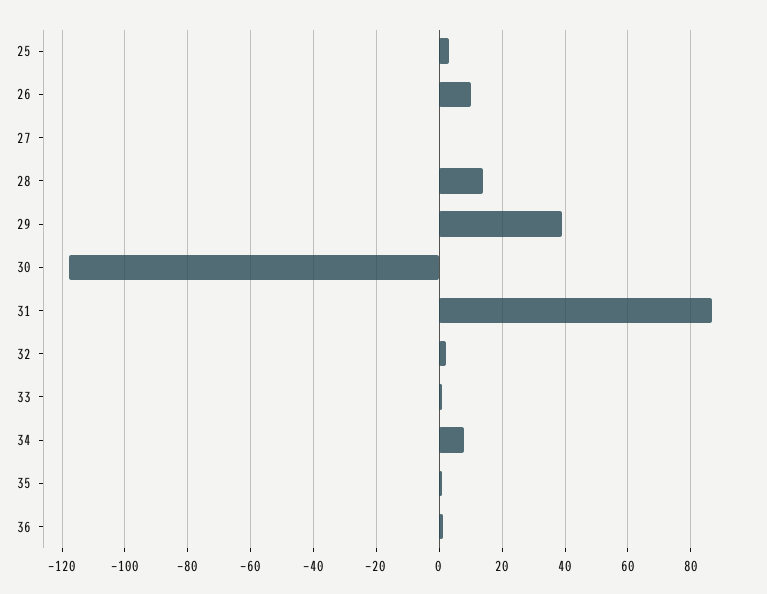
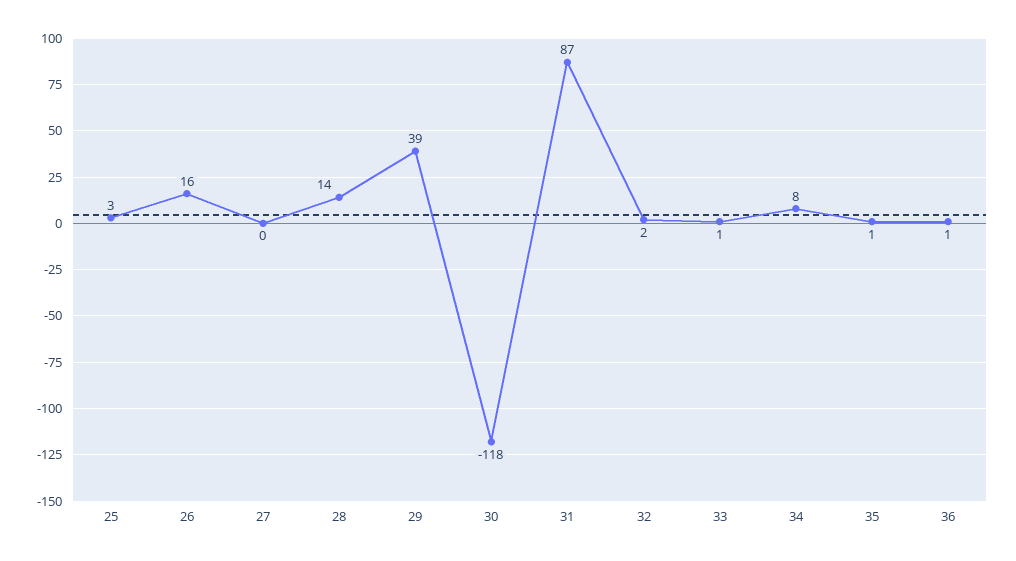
26: 10 -> 16

